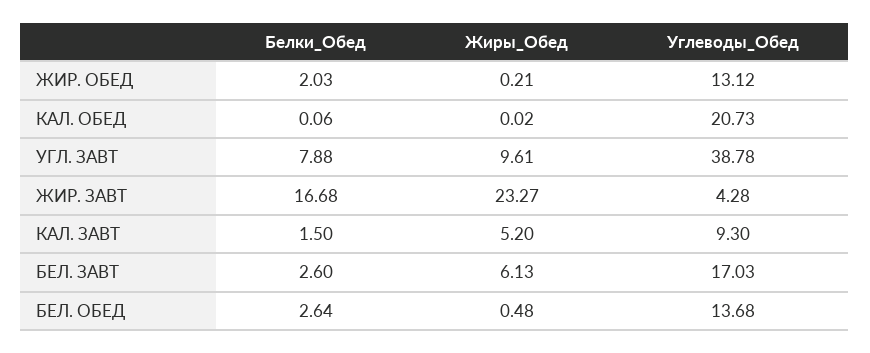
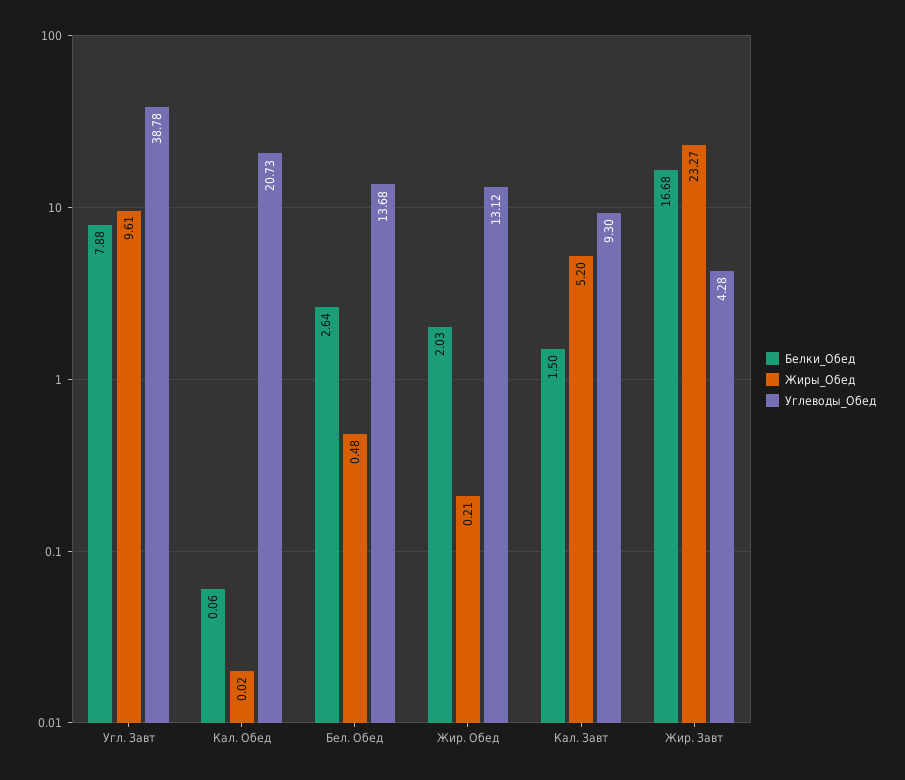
Белки_Обед, БЕЛ. ЗАВТ: 2.6 -> none
Жиры_Обед, БЕЛ. ЗАВТ: 6.13 -> none
Углеводы_Обед, БЕЛ. ЗАВТ: 17.03 -> none

